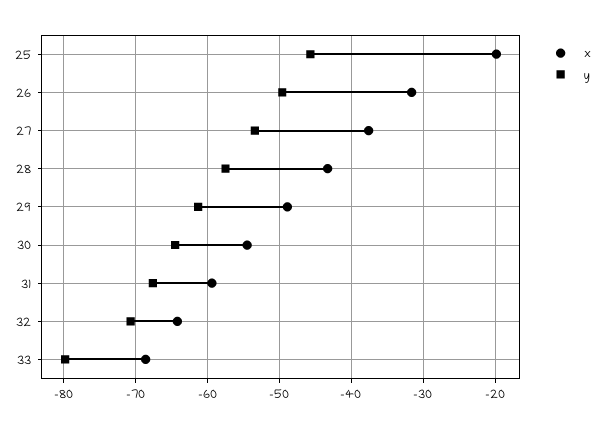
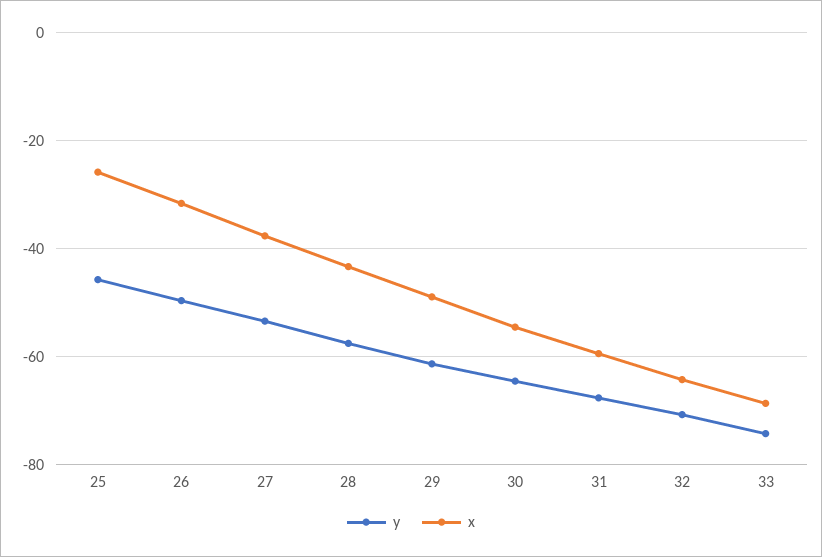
x, 25: -20 -> -26
y, 33: -80 -> -74

